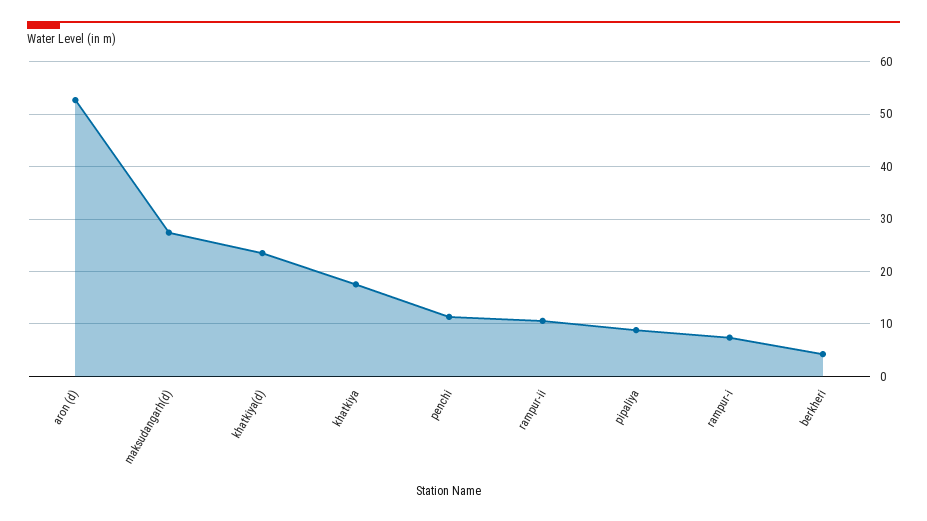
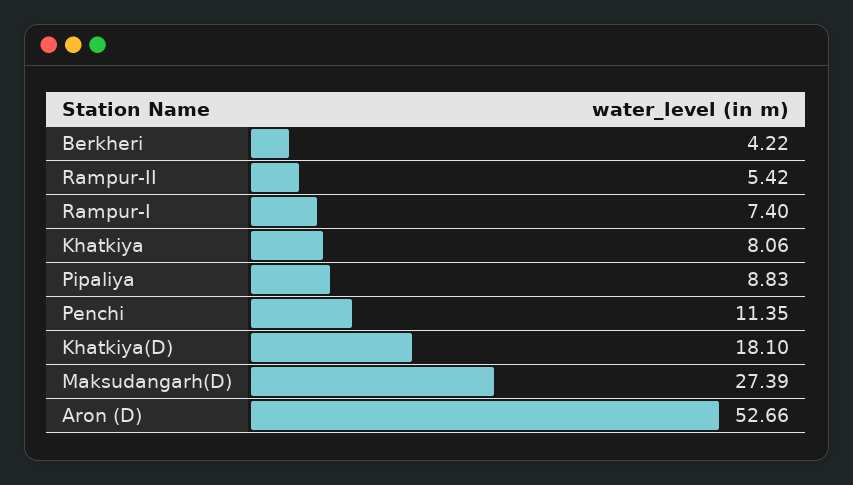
khatkiya(d): 24 -> 18.1
khatkiya: 18 -> 8.06
rampur-ii: 10 -> 5.42

